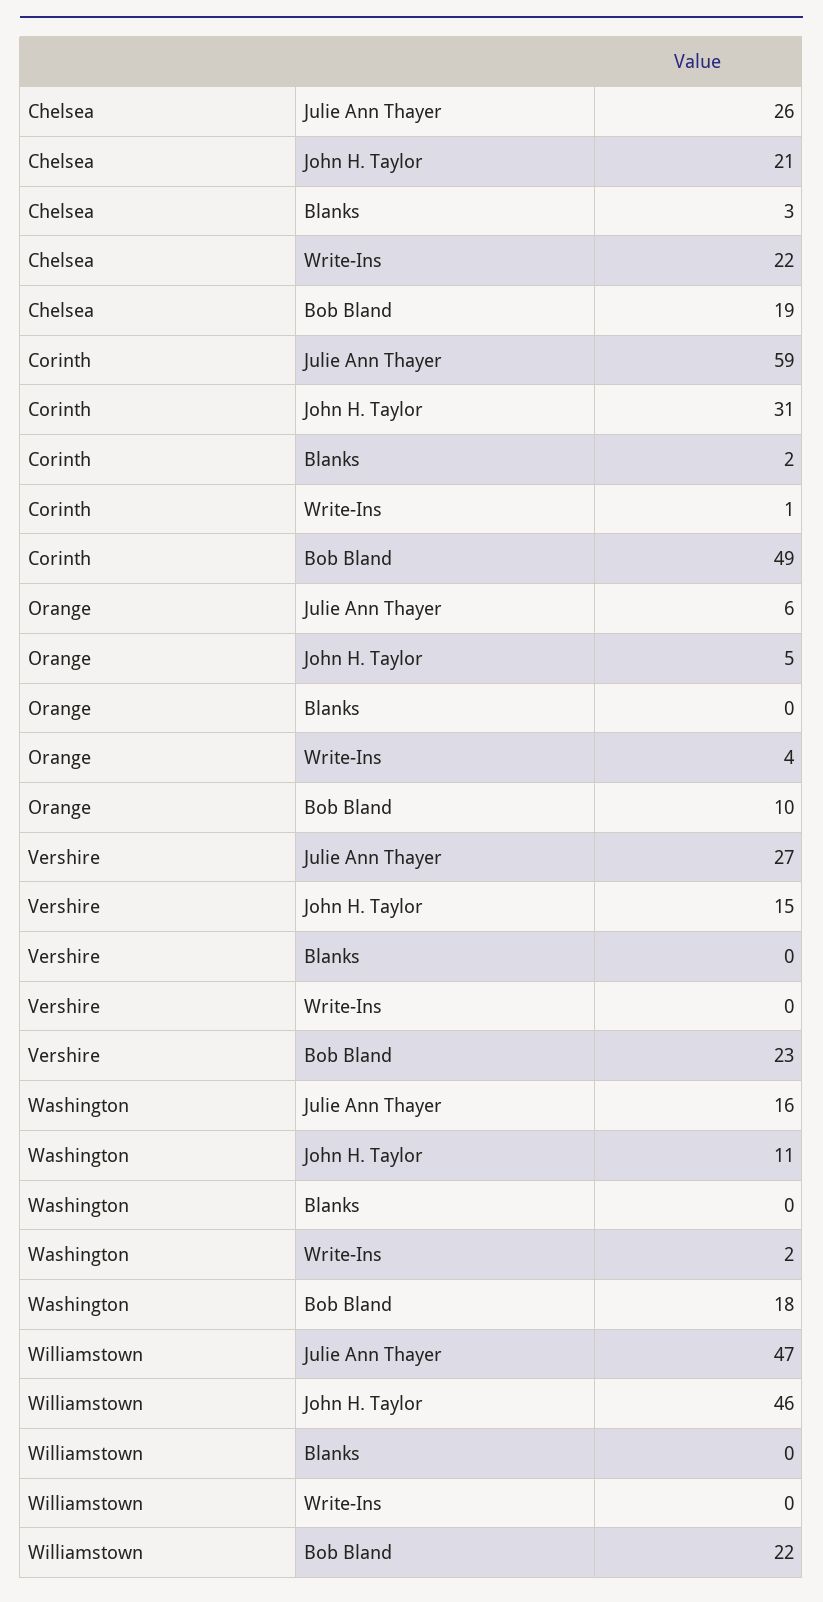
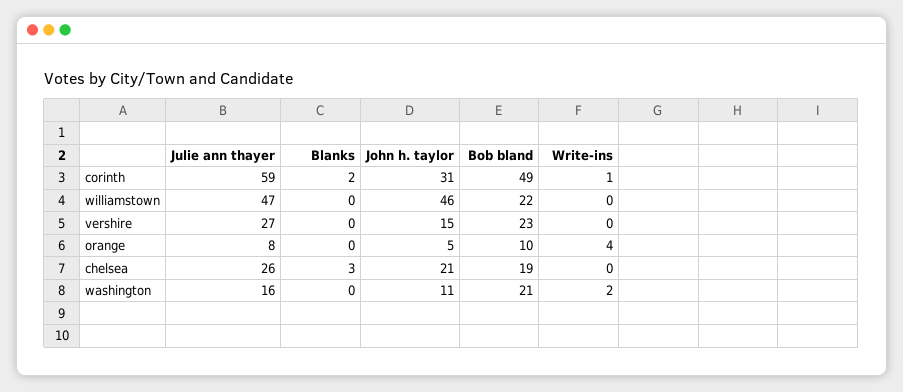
Chelsea, Write-Ins: 22 -> 0
Orange, Julie Ann Thayer: 6 -> 8
Washington, Bob Bland: 18 -> 21

